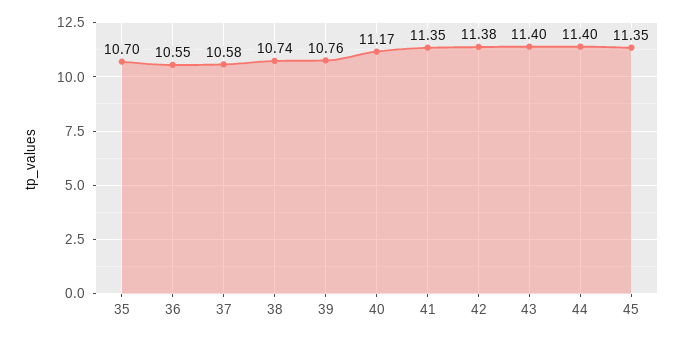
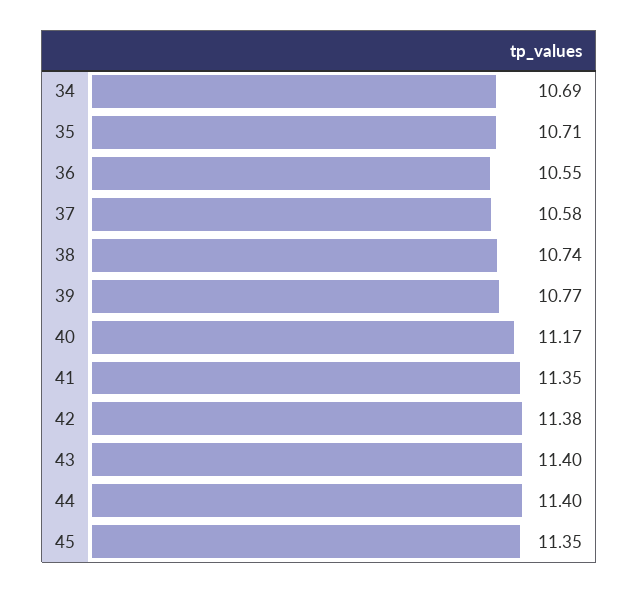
35: 10.7 -> 10.71
39: 10.76 -> 10.77
34: none -> 10.69

